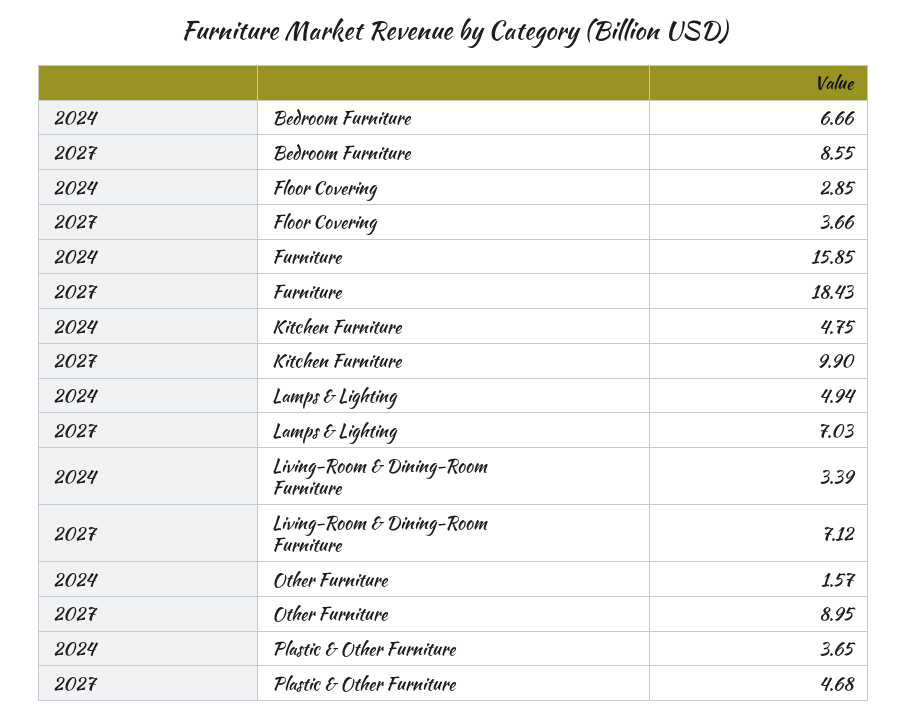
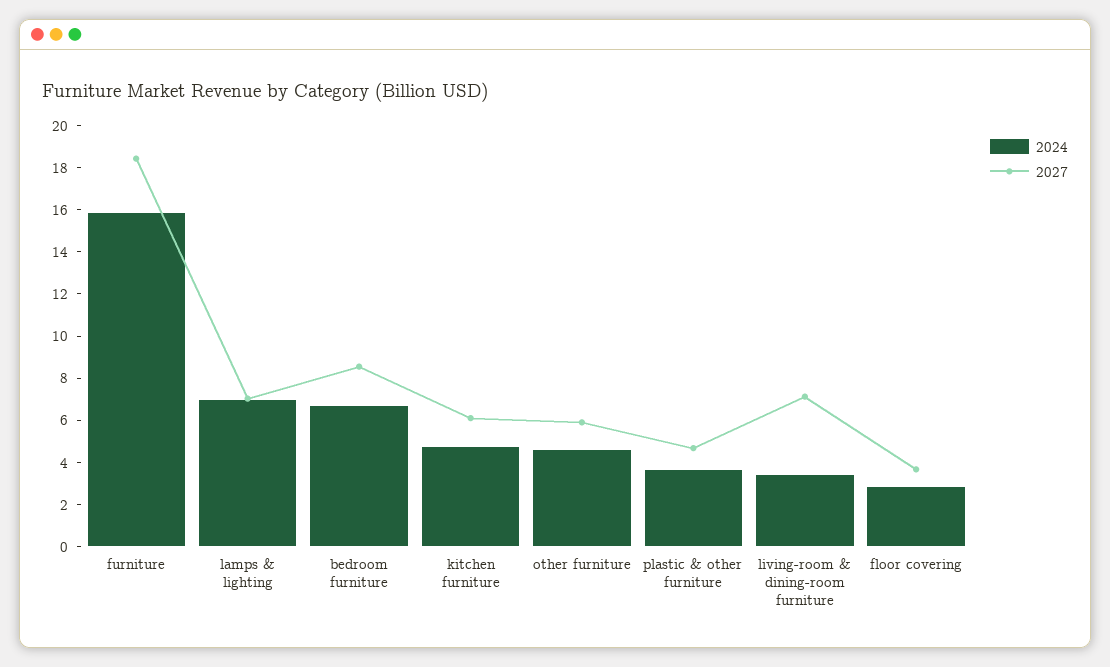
2027, Kitchen Furniture: 9.9 -> 6
2024, Lamps & Lighting: 4.94 -> 7
2024, Other Furniture: 1.57 -> 4.5
2027, Other Furniture: 8.95 -> 6

